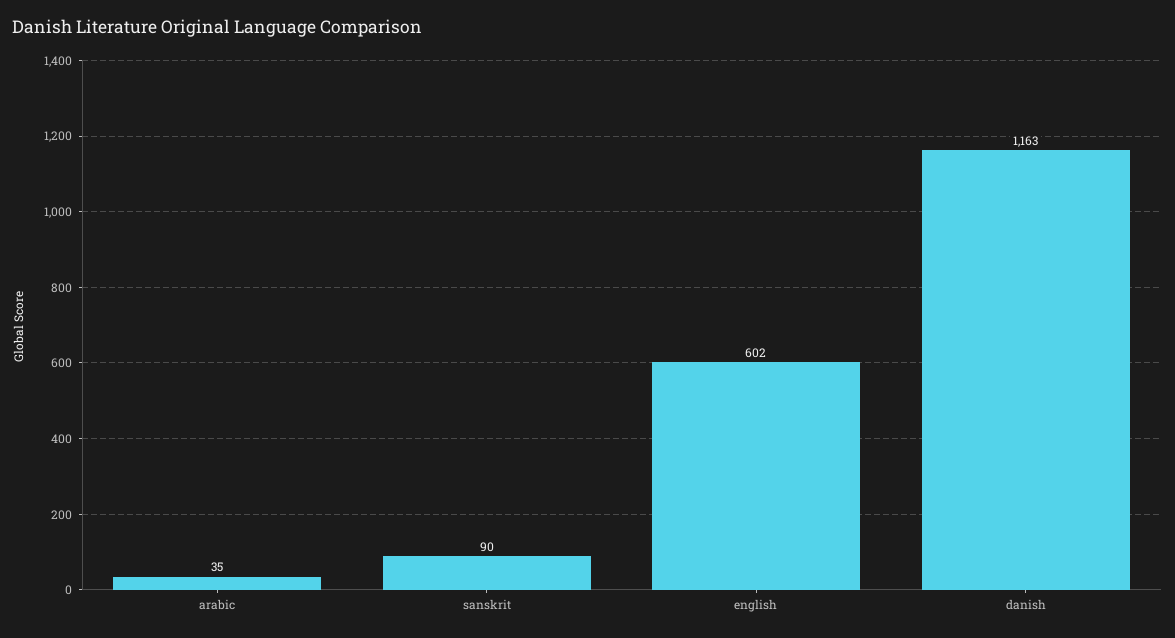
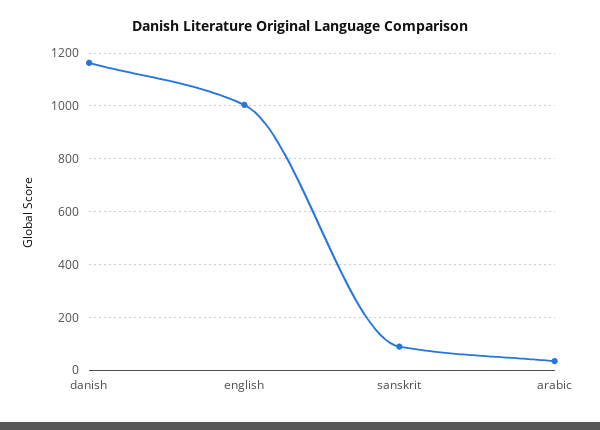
english: 602 -> 1000

